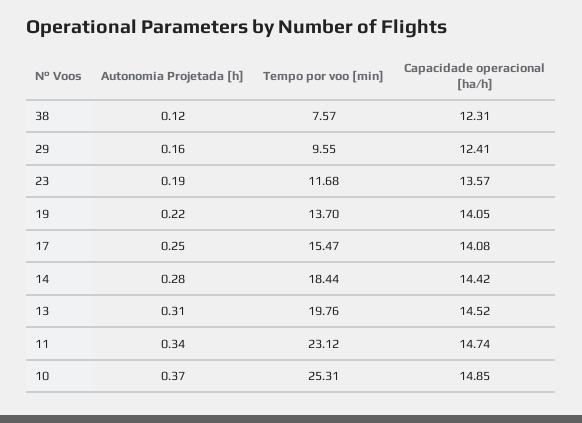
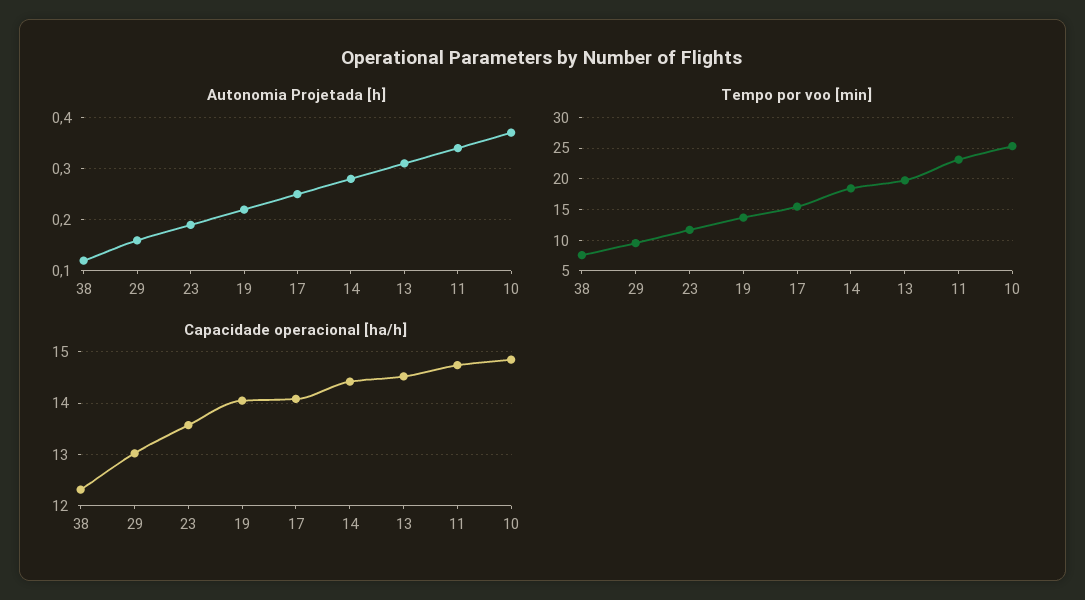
Capacidade operacional [ha/h], 29: 12.41 -> 13

